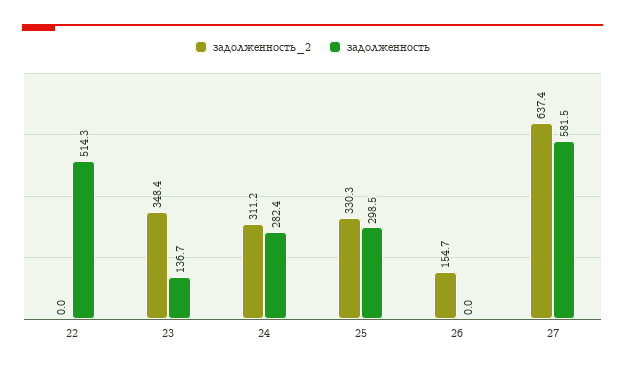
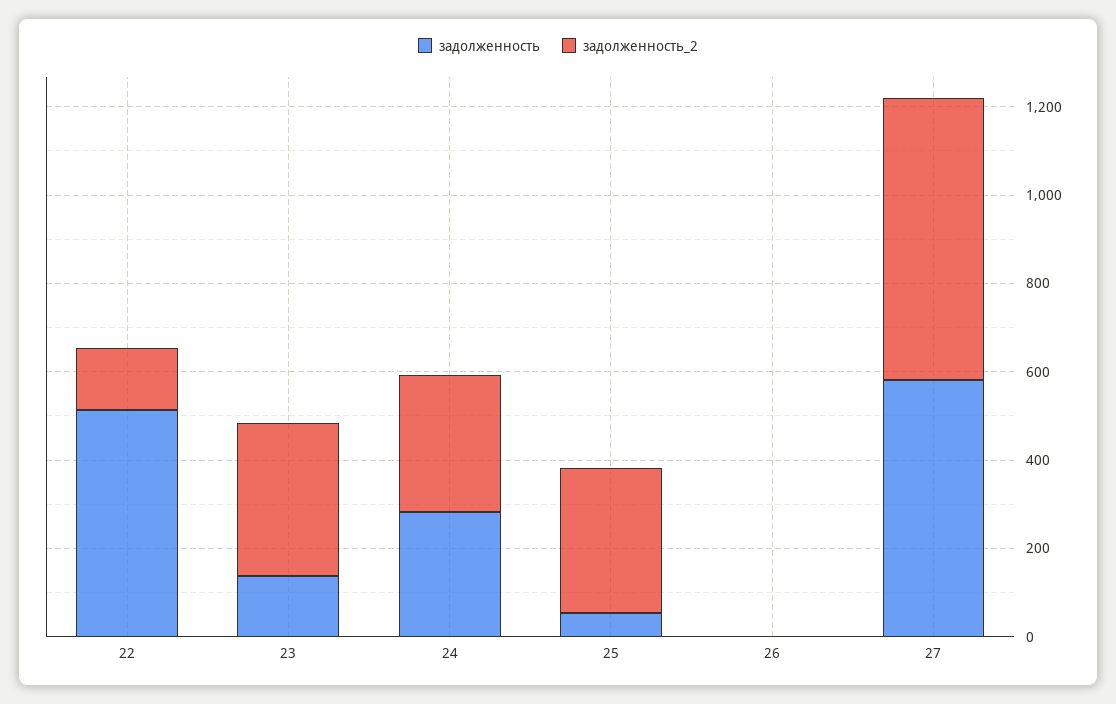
задолженность_2, 22: 0 -> 150
задолженность, 25: 298.5 -> 50
задолженность_2, 26: 154.7 -> 0

